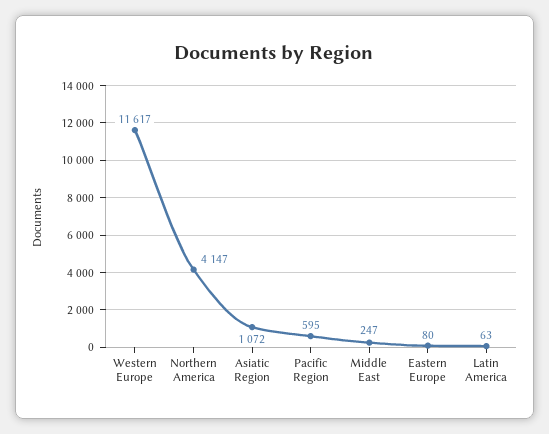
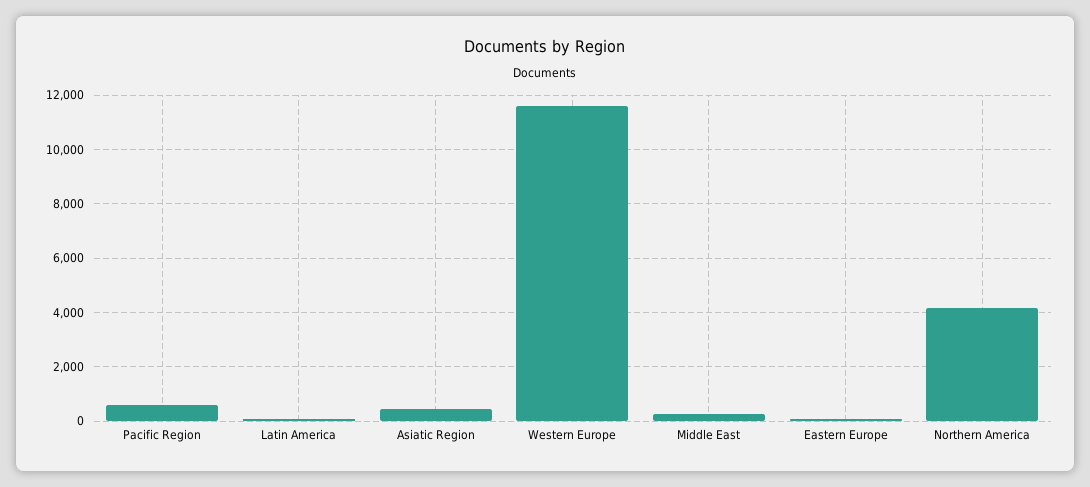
Asiatic Region: 1072 -> 500

